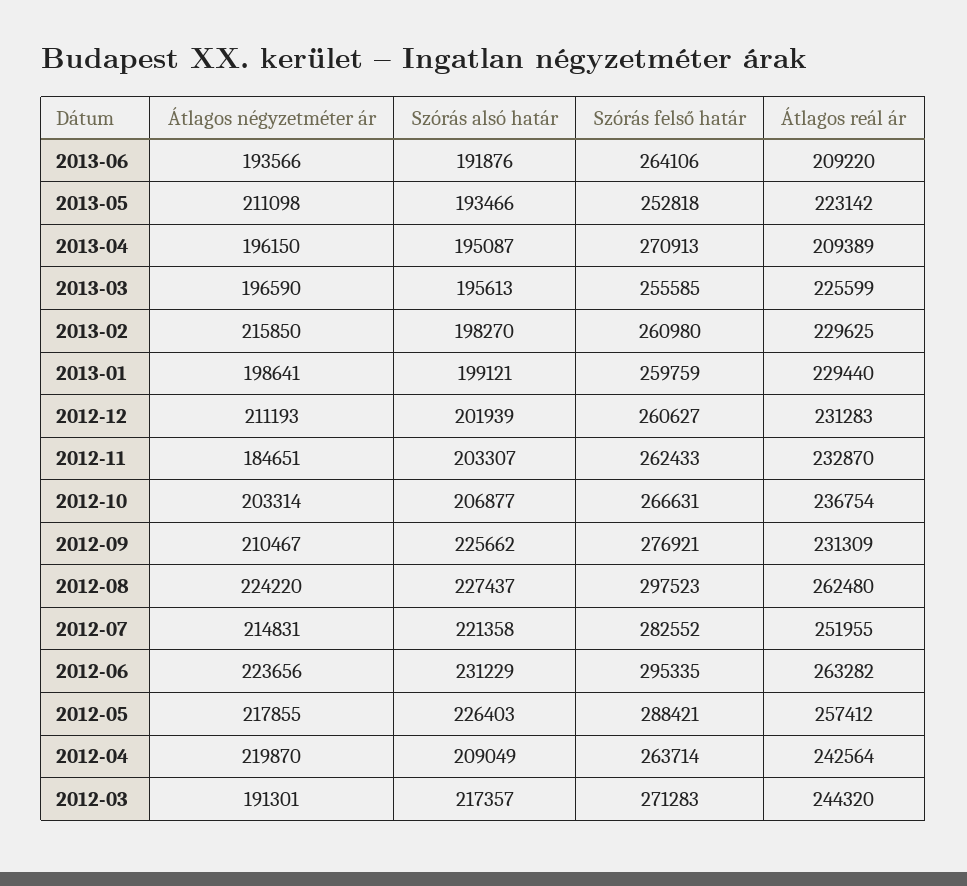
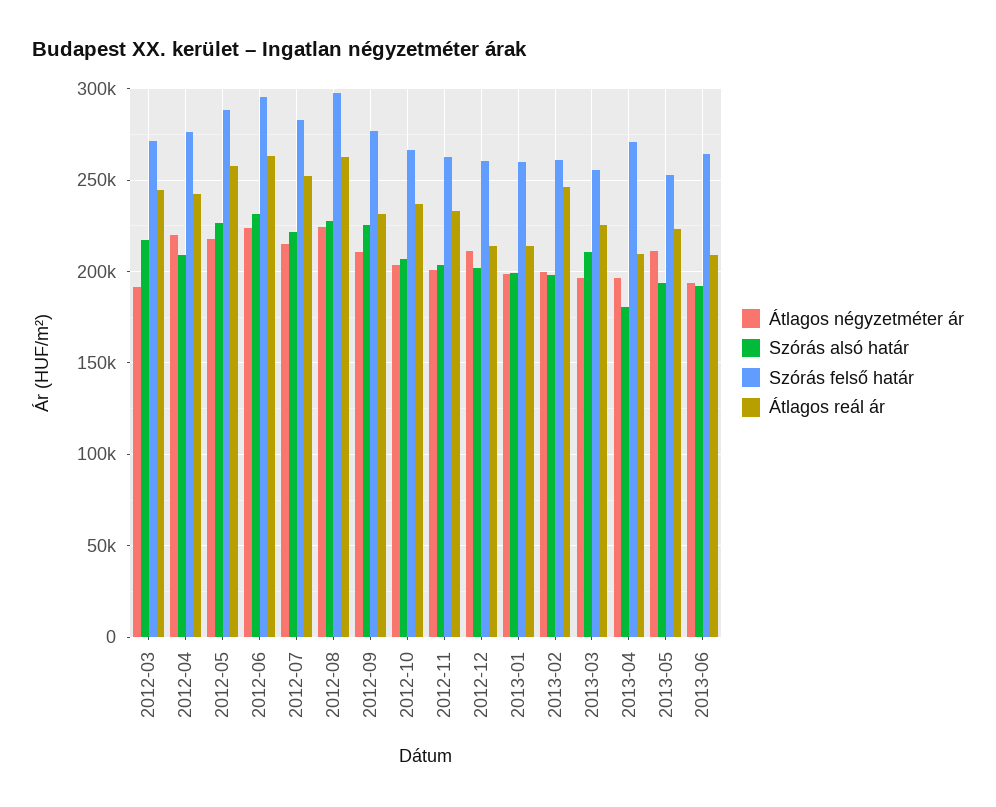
Szórás alsó határ, 2013-04: 195087 -> 180000
Szórás alsó határ, 2013-03: 195613 -> 210000
Átlagos négyzetméter ár, 2013-02: 215850 -> 200000
Átlagos reál ár, 2013-02: 229625 -> 245000
Átlagos reál ár, 2013-01: 229440 -> 215000
Átlagos reál ár, 2012-12: 231283 -> 215000
Átlagos négyzetméter ár, 2012-11: 184651 -> 200000
Szórás felső határ, 2012-04: 263714 -> 275000

